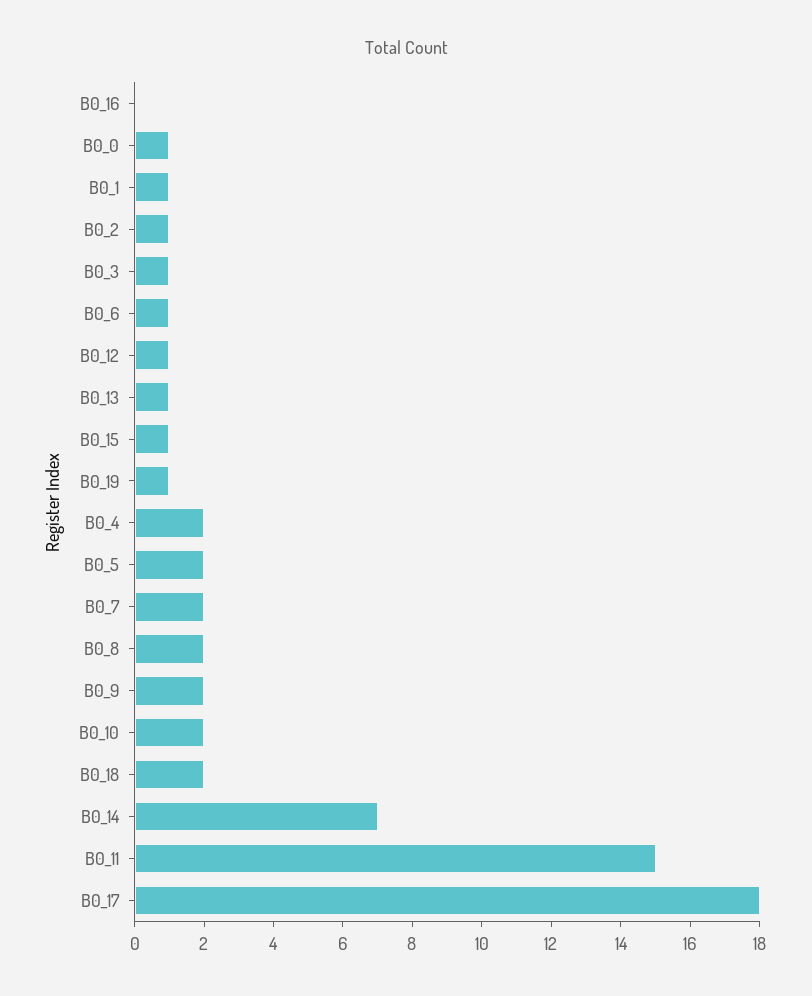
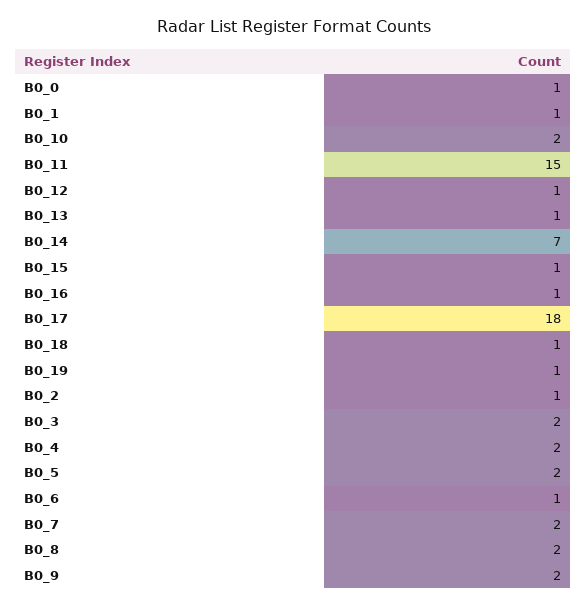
B0_16: 0 -> 1
B0_3: 1 -> 2
B0_18: 2 -> 1

